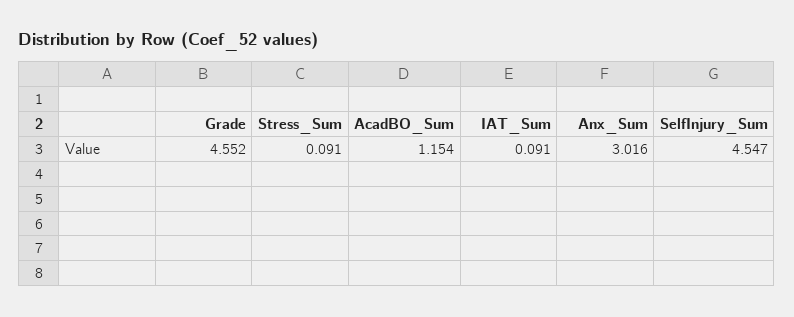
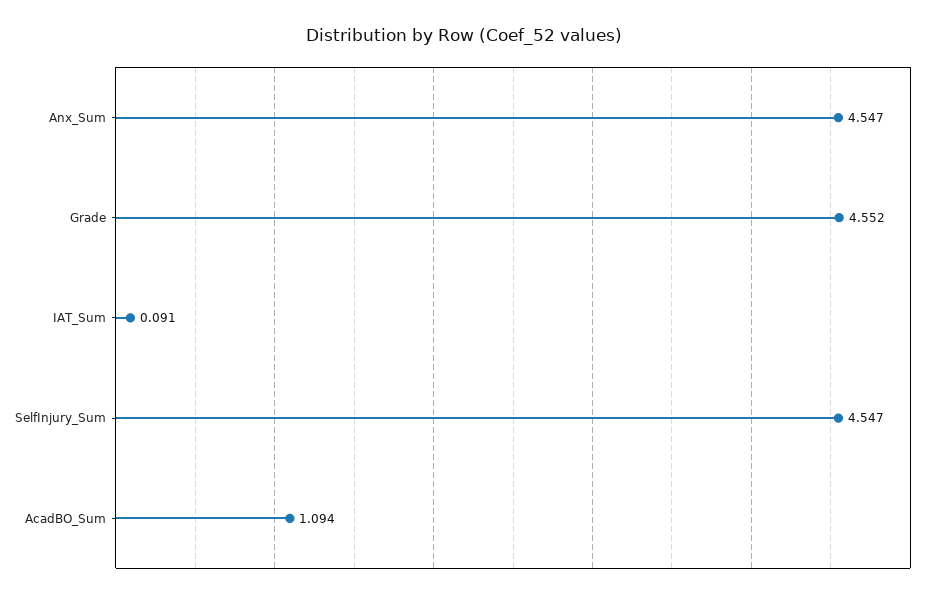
Stress_Sum: 0.091 -> none
AcadBO_Sum: 1.154 -> 1.094
Anx_Sum: 3.016 -> 4.547

